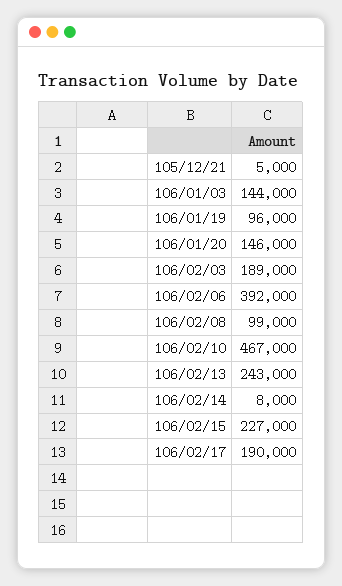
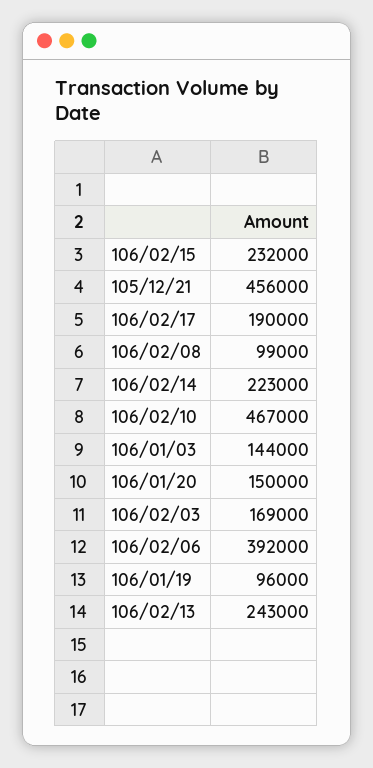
105/12/21: 5000 -> 456000
106/01/20: 146000 -> 150000
106/02/03: 189000 -> 169000
106/02/14: 8000 -> 223000
106/02/15: 227000 -> 232000

